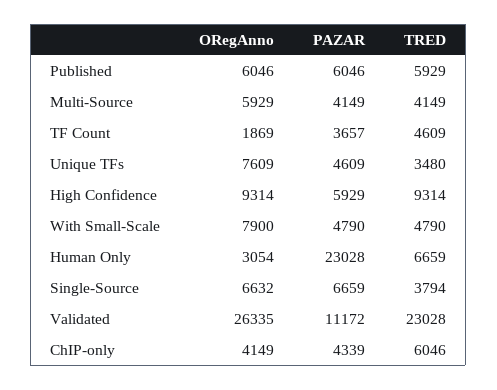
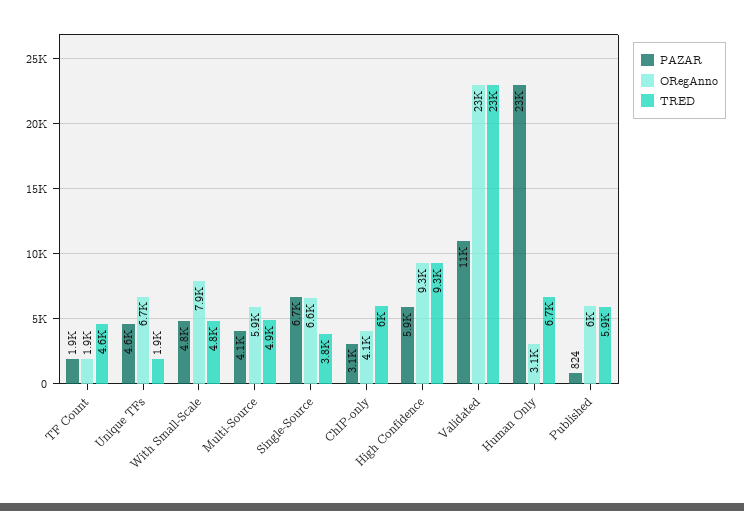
PAZAR, Published: 6046 -> 824
TRED, Multi-Source: 4149 -> 4900
PAZAR, TF Count: 3657 -> 1900
ORegAnno, Unique TFs: 7609 -> 6700
TRED, Unique TFs: 3480 -> 1900
ORegAnno, Validated: 26335 -> 23000
PAZAR, ChIP-only: 4339 -> 3100

